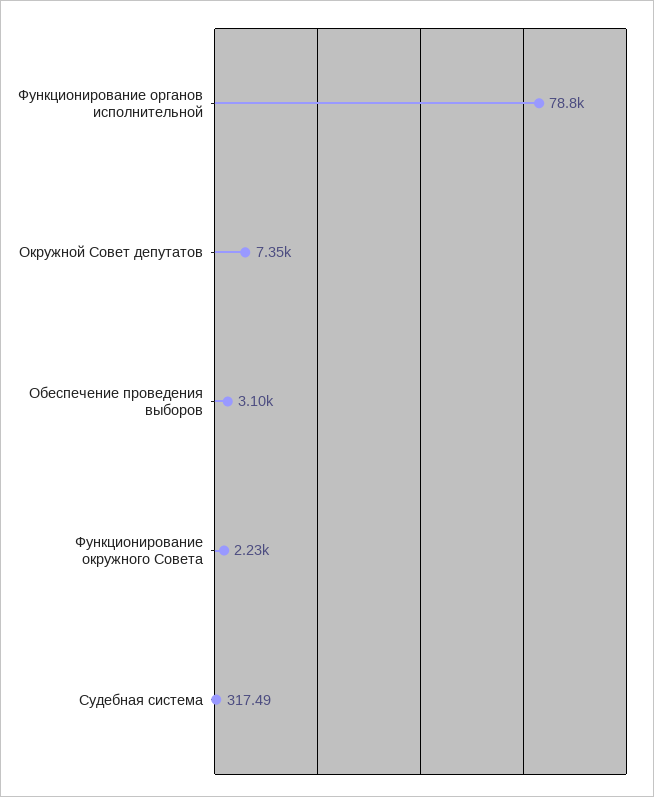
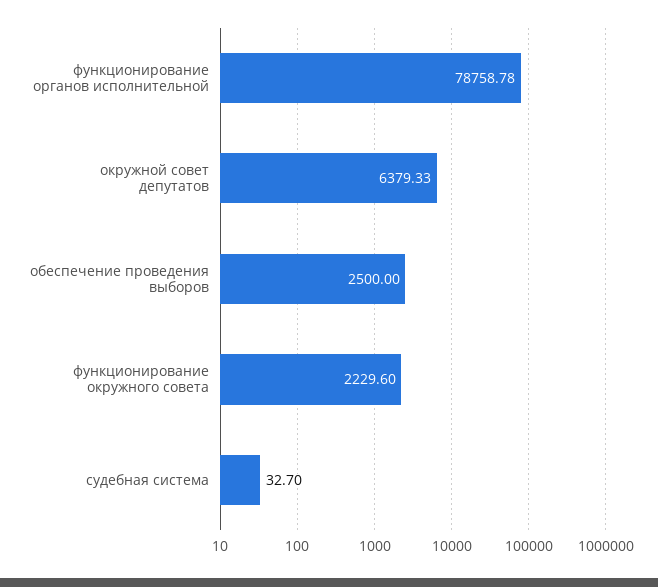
Окружной Совет депутатов: 7350 -> 6379.33
Обеспечение проведения выборов: 3100 -> 2500
Судебная система: 317.49 -> 32.7

